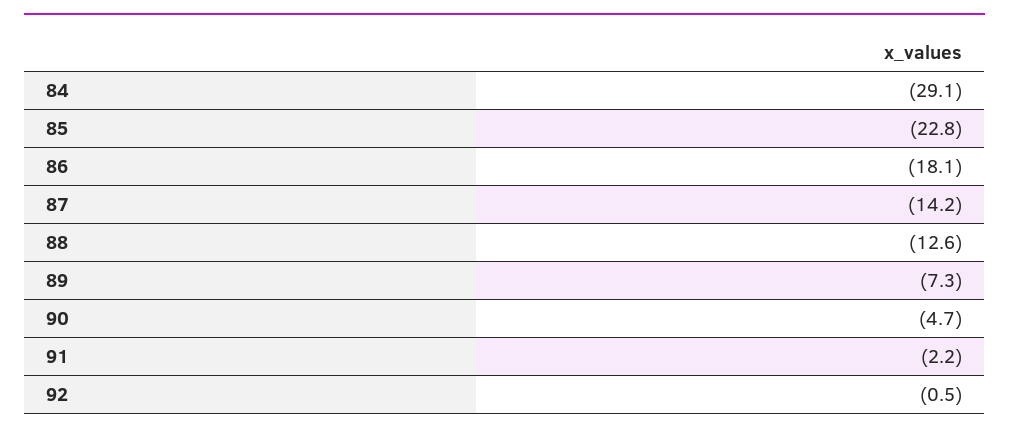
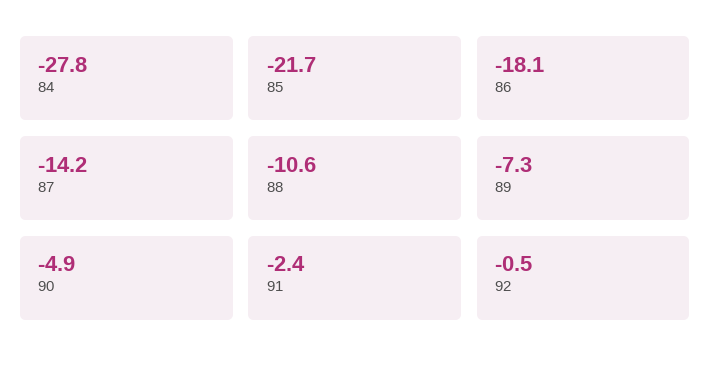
84: -29.1 -> -27.8
85: -22.8 -> -21.7
88: -12.6 -> -10.6
90: -4.7 -> -4.9
91: -2.2 -> -2.4

